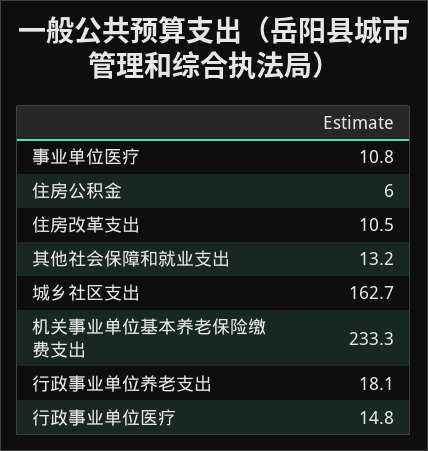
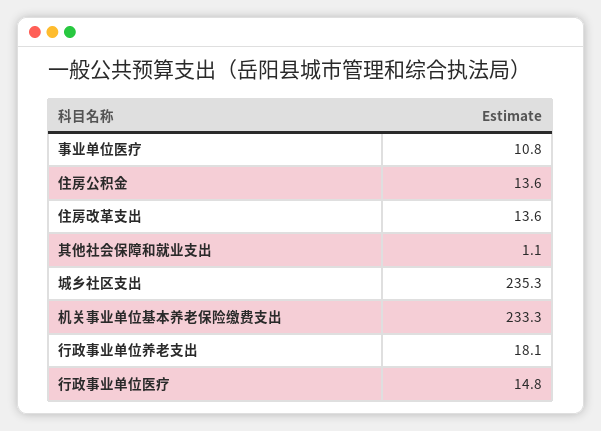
住房公积金: 6 -> 13.6
住房改革支出: 10.5 -> 13.6
其他社会保障和就业支出: 13.2 -> 1.1
城乡社区支出: 162.7 -> 235.3

